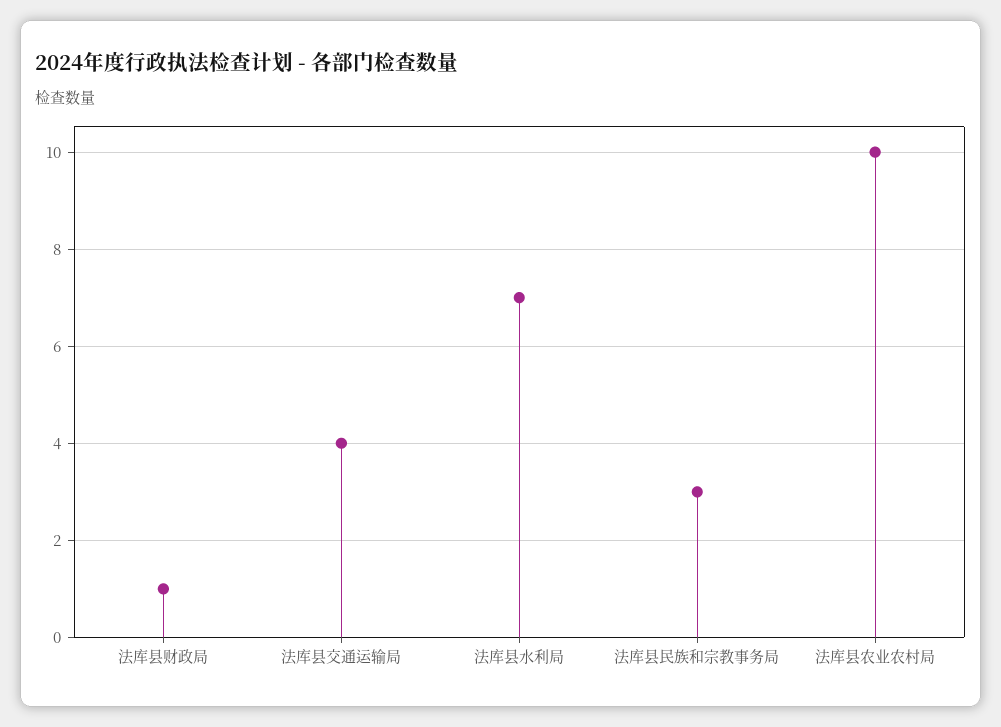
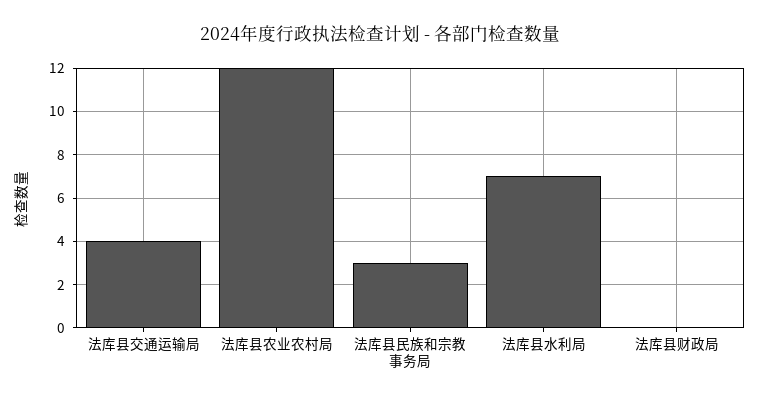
法库县财政局: 1 -> 0
法库县农业农村局: 10 -> 12

